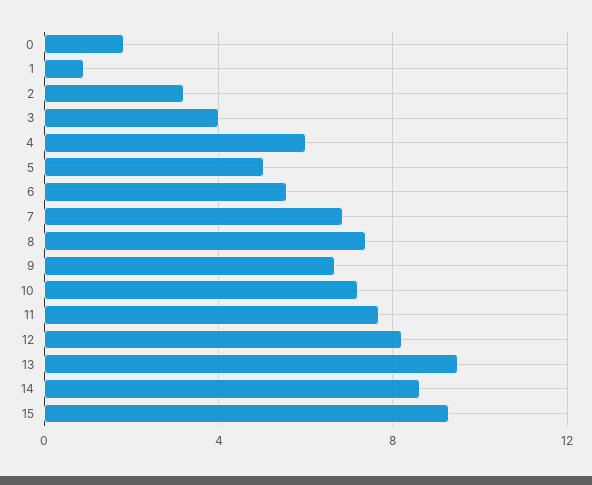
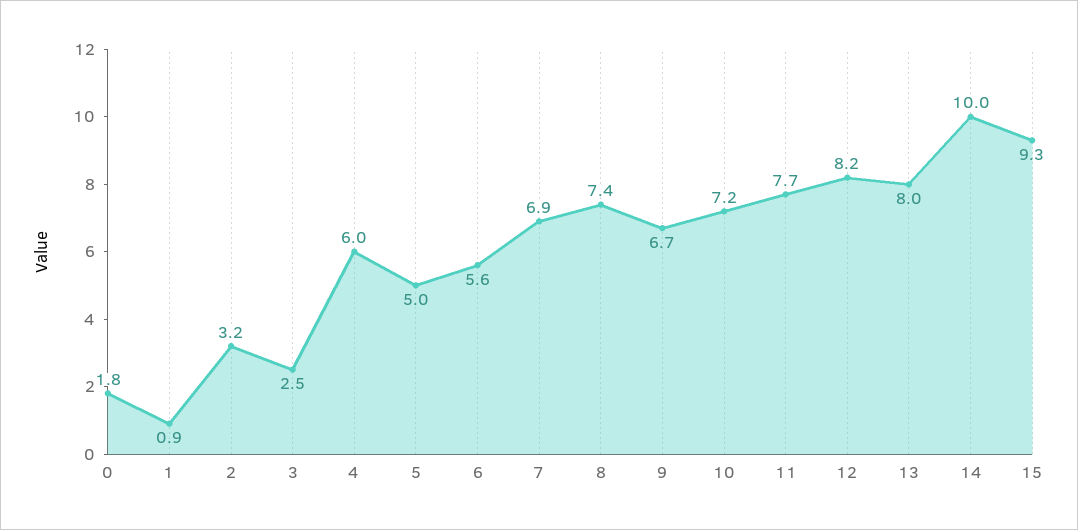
3: 4 -> 2.5
13: 9.5 -> 8
14: 8.5 -> 10

